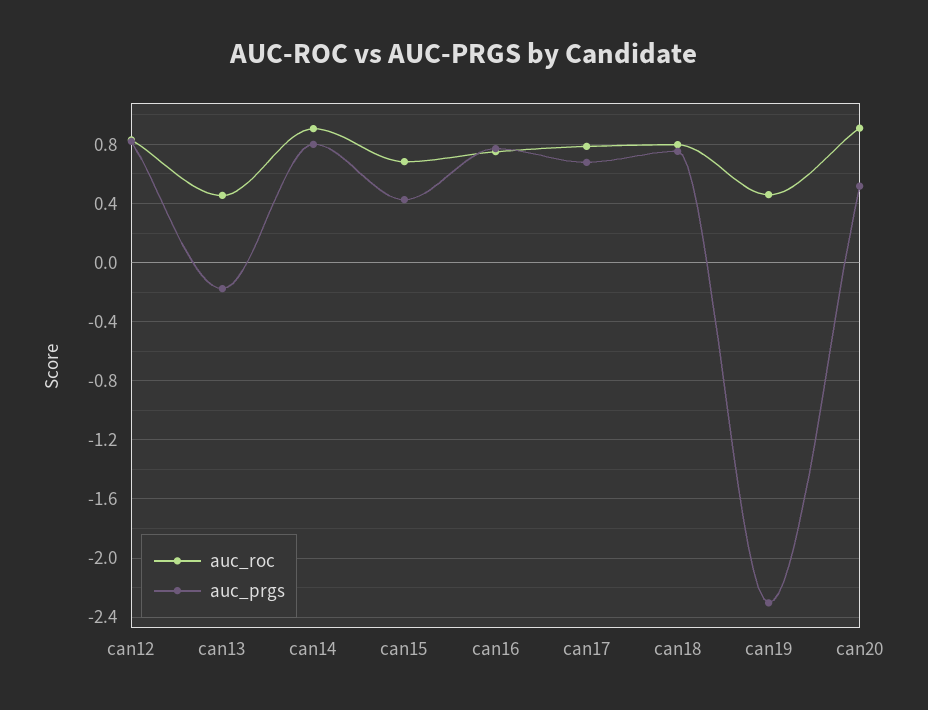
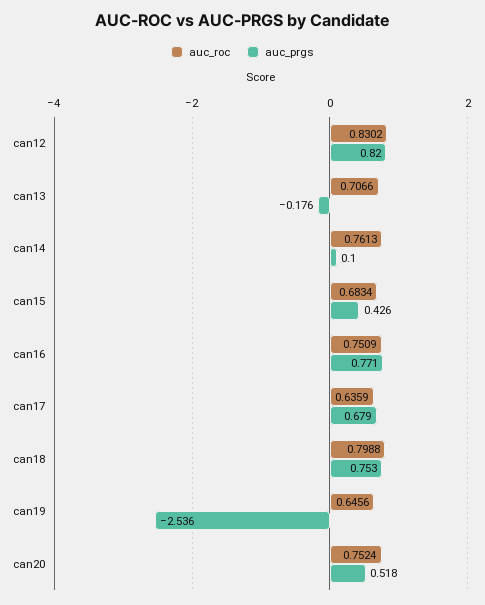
auc_roc, can13: 0.45 -> 0.7066
auc_roc, can14: 0.9 -> 0.7613
auc_prgs, can14: 0.8 -> 0.1
auc_roc, can17: 0.8 -> 0.6359
auc_roc, can19: 0.45 -> 0.6456
auc_prgs, can19: -2.3 -> -2.536
auc_roc, can20: 0.9 -> 0.7524

